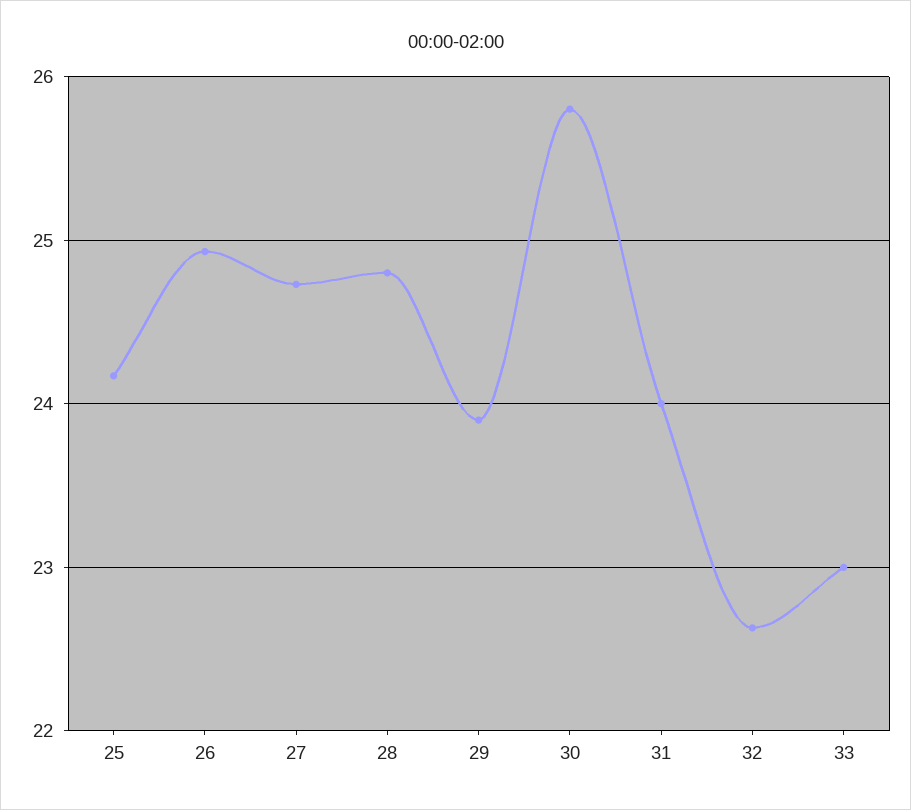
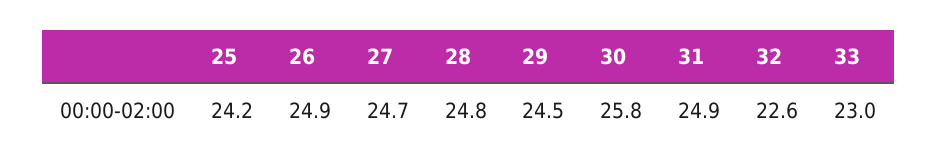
29: 23.9 -> 24.5
31: 24 -> 24.9

